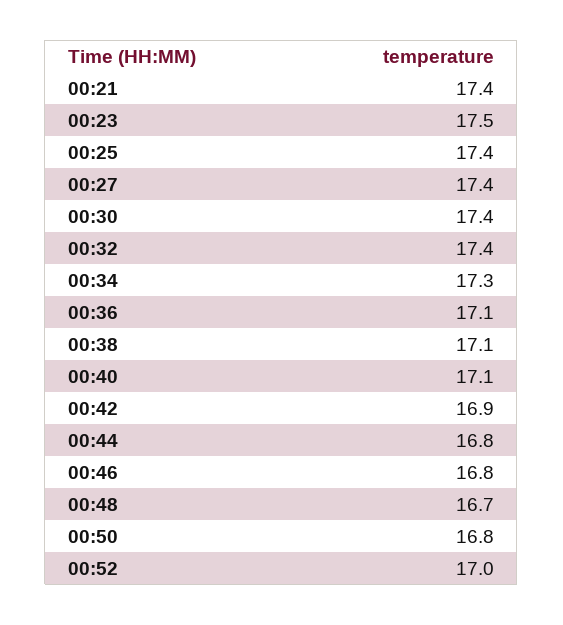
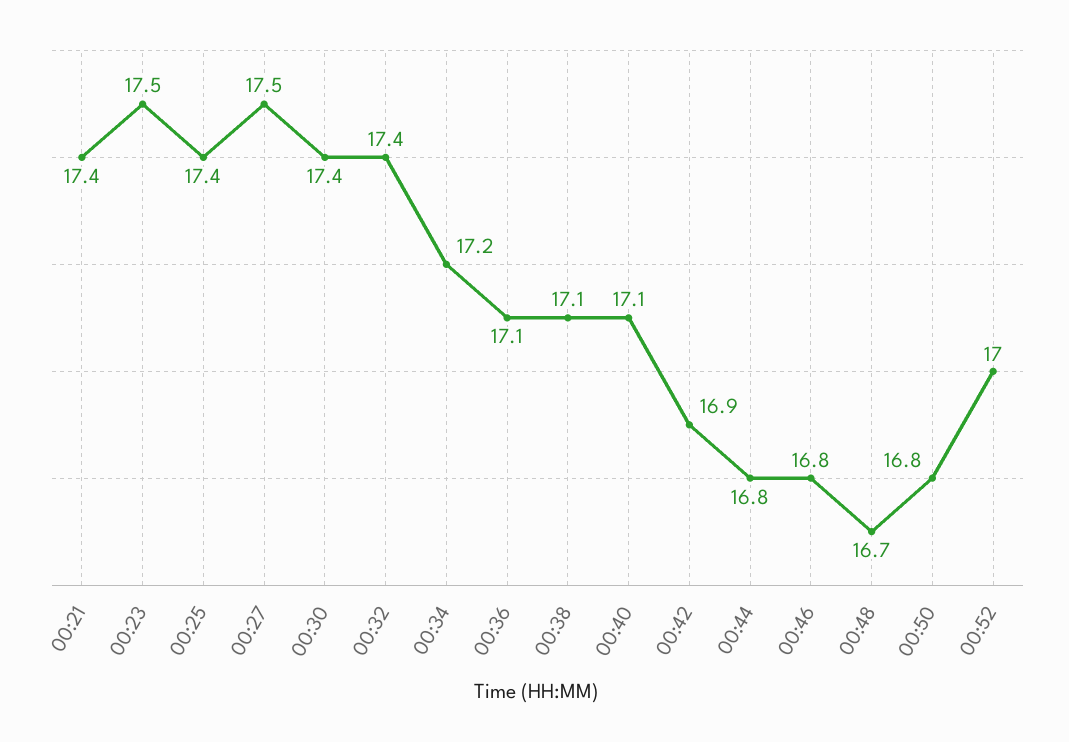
00:27: 17.4 -> 17.5
00:34: 17.3 -> 17.2

